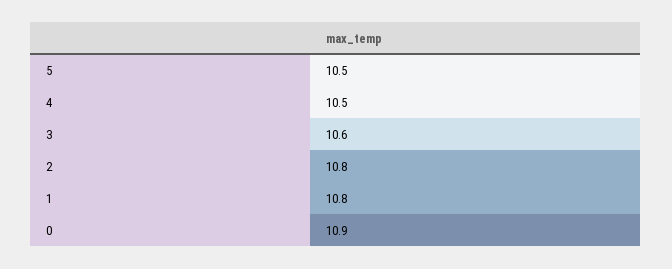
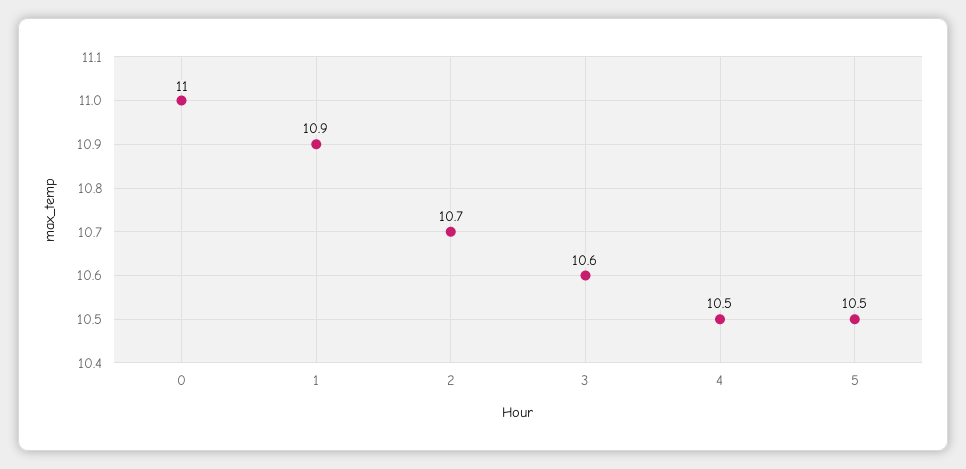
2: 10.8 -> 10.7
1: 10.8 -> 10.9
0: 10.9 -> 11

